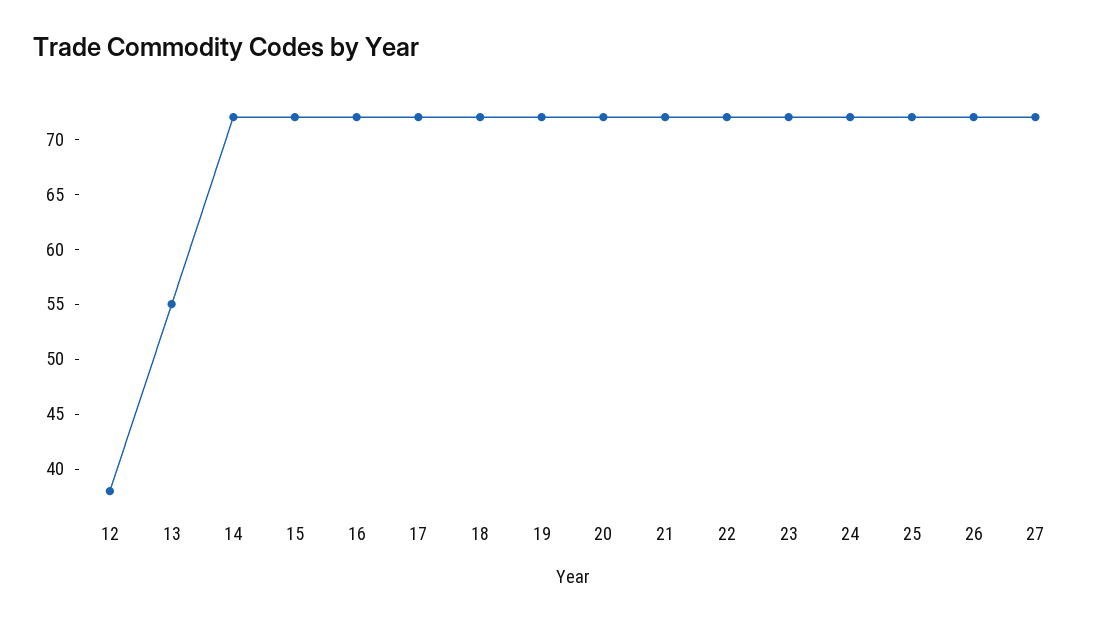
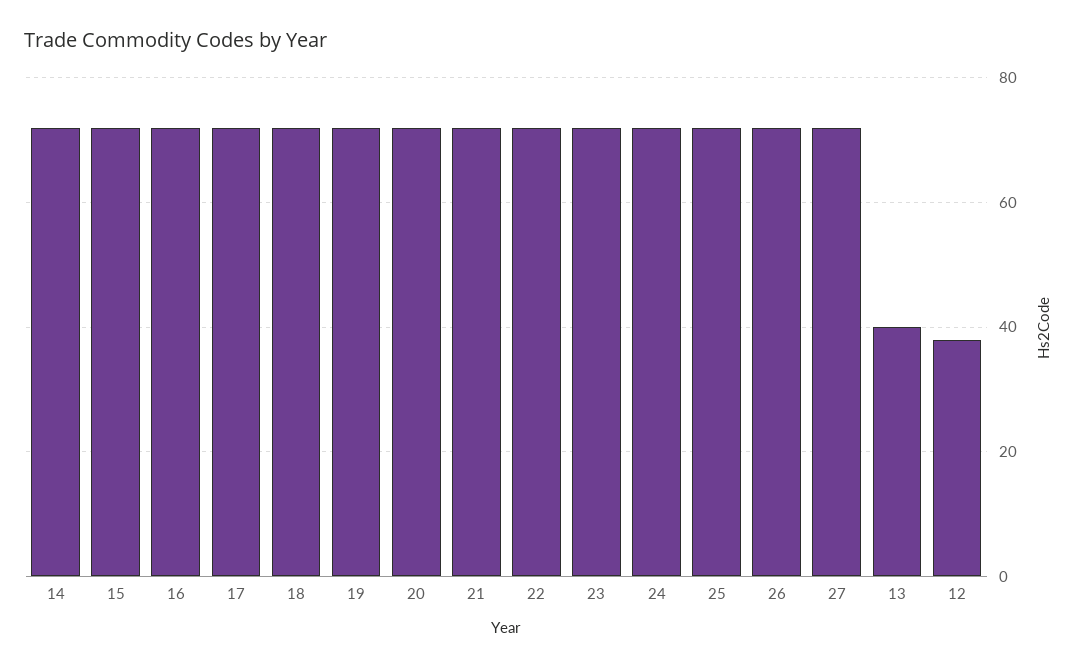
13: 55 -> 40

